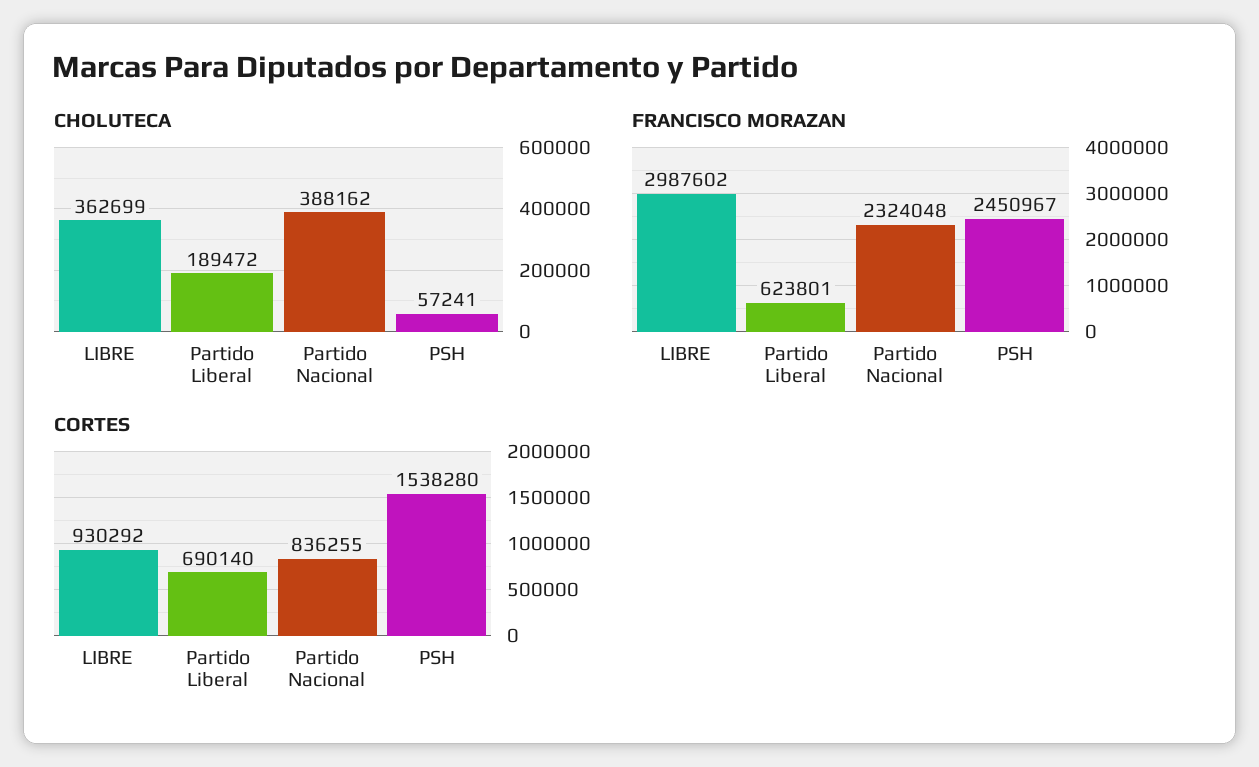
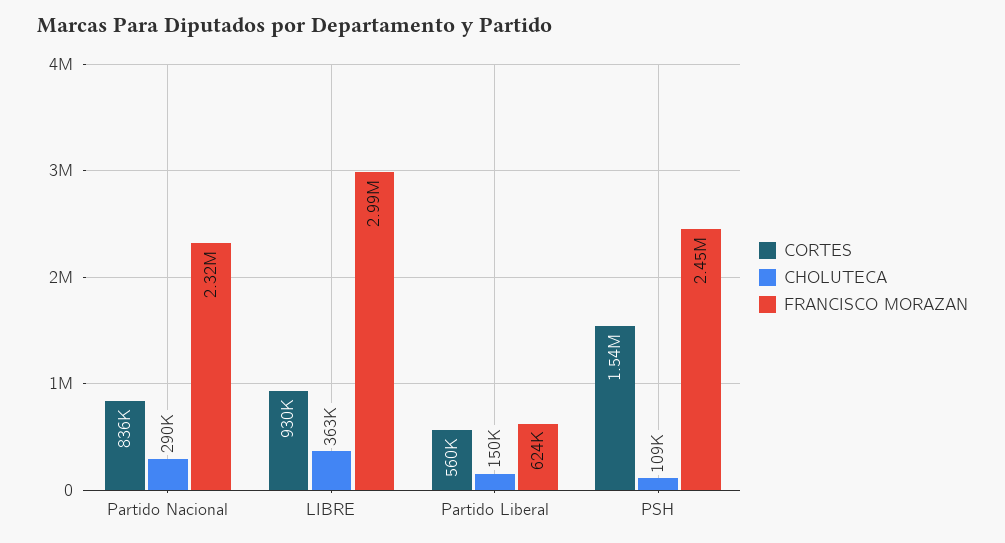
CHOLUTECA, Partido Liberal: 189472 -> 150000
CHOLUTECA, Partido Nacional: 388162 -> 290000
CHOLUTECA, PSH: 57241 -> 109000
CORTES, Partido Liberal: 690140 -> 560000

